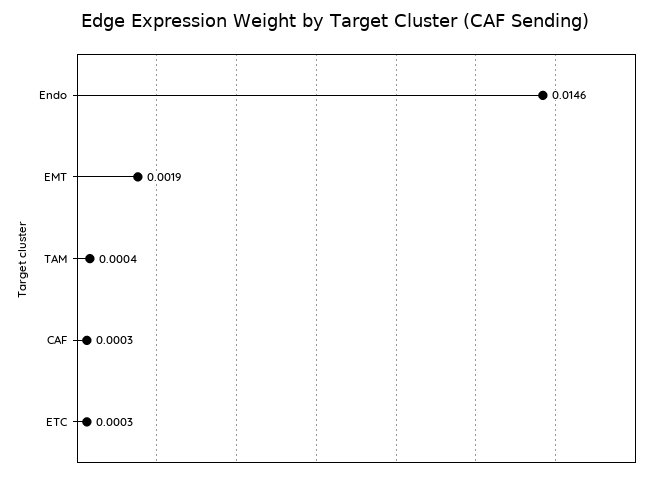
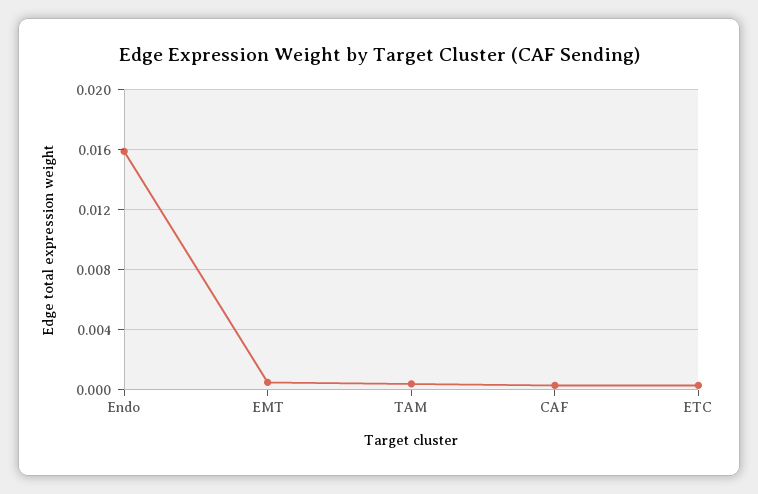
Endo: 0.0146 -> 0.016
EMT: 0.0019 -> 0.0005

